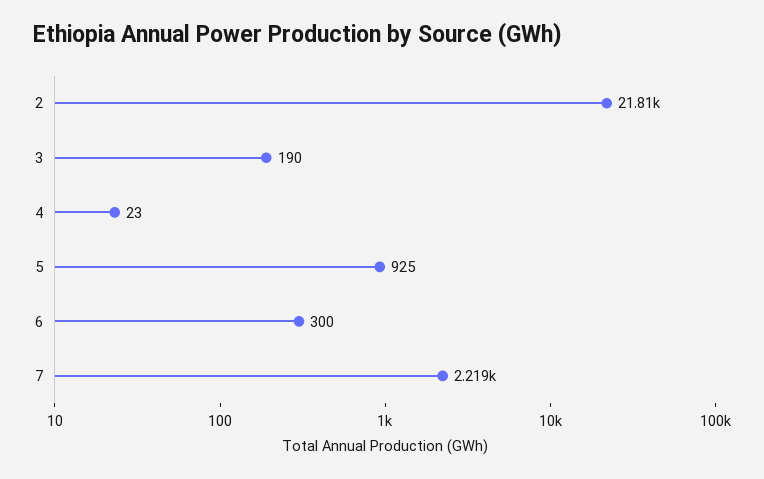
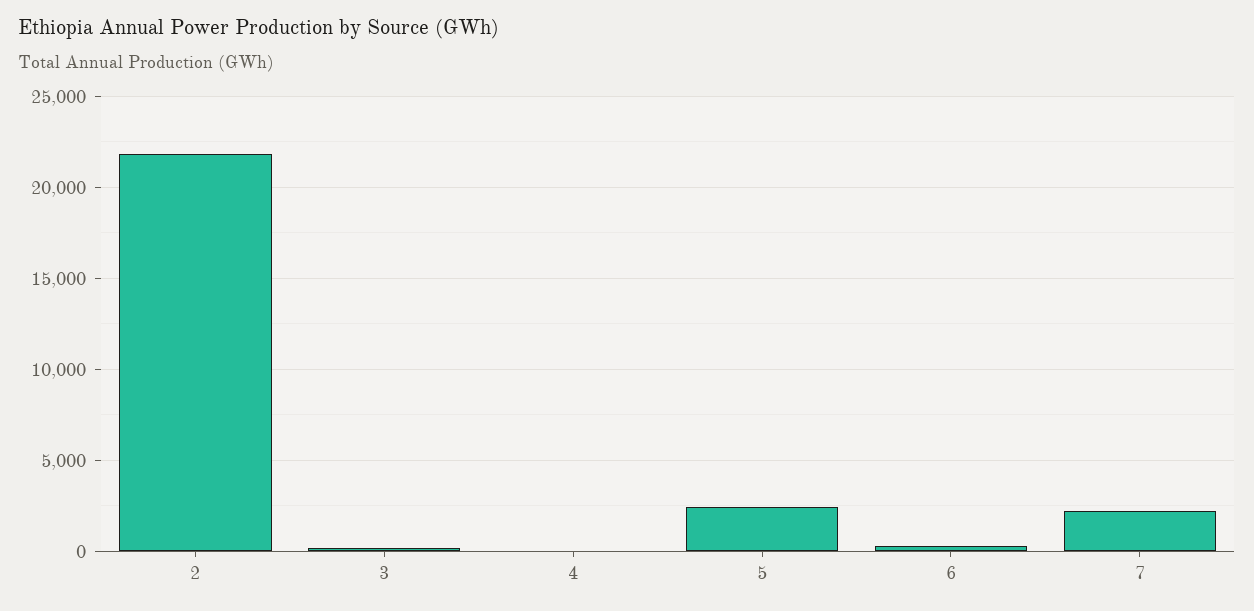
5: 925 -> 2500

